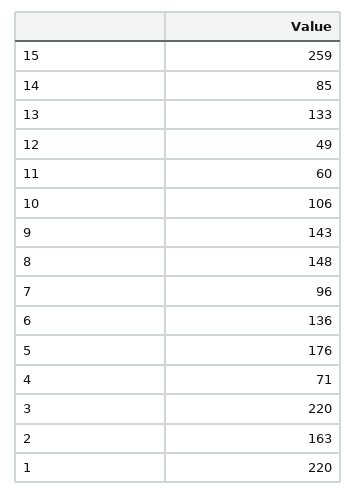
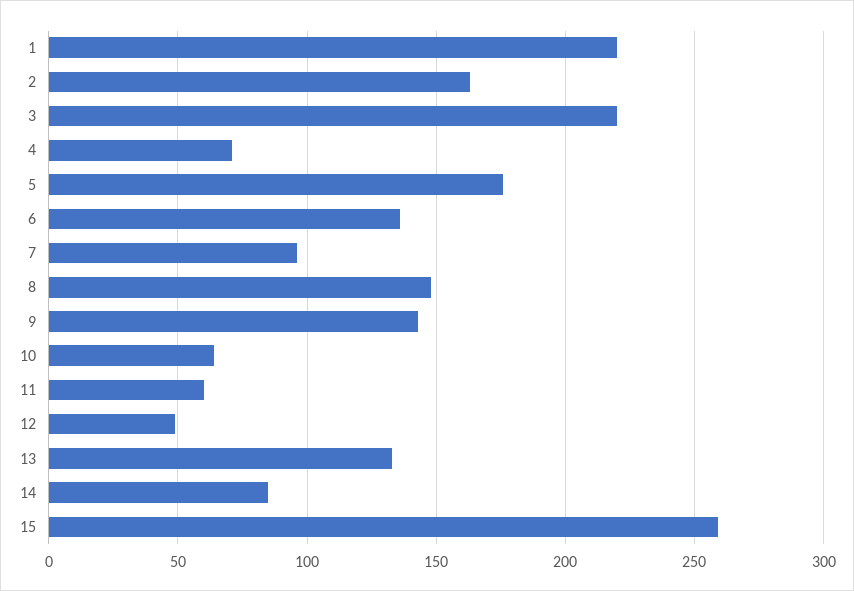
10: 106 -> 65

